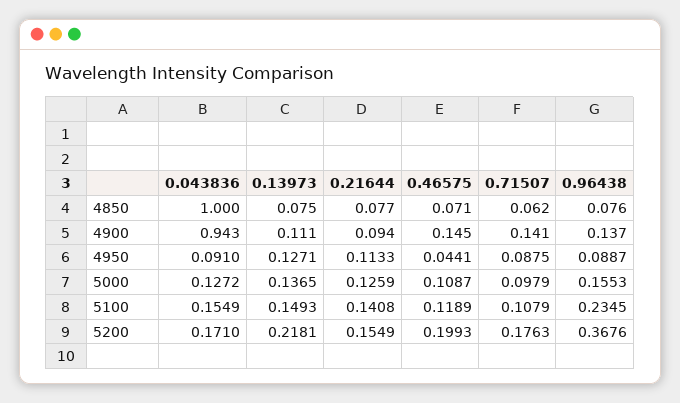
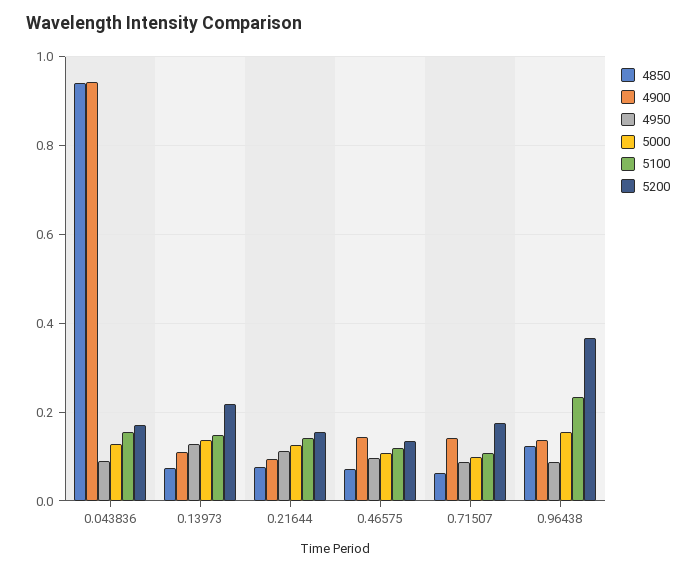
4850, 0.043836: 1 -> 0.94
4850, 0.96438: 0.076 -> 0.12
4950, 0.46575: 0.0441 -> 0.1
5200, 0.46575: 0.1993 -> 0.14

